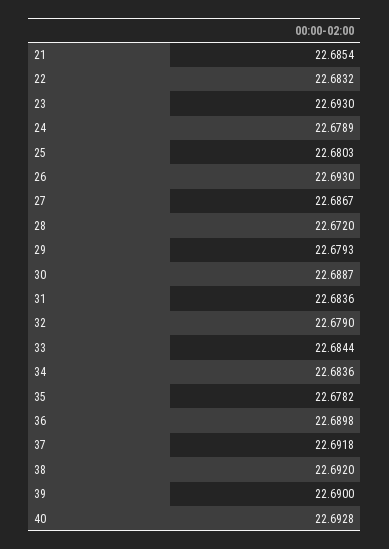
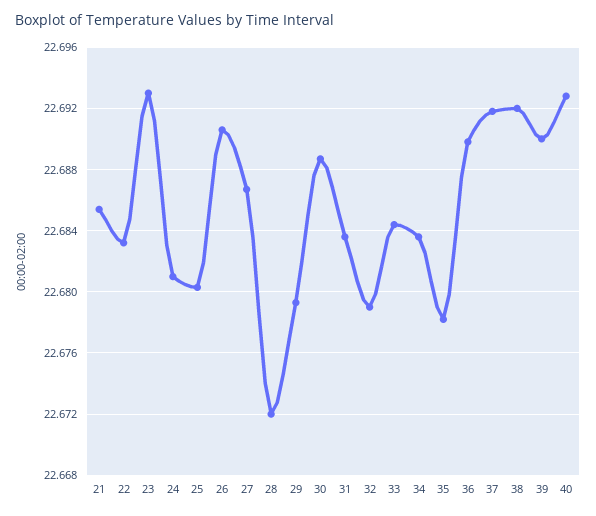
24: 22.6789 -> 22.681
26: 22.693 -> 22.6905

